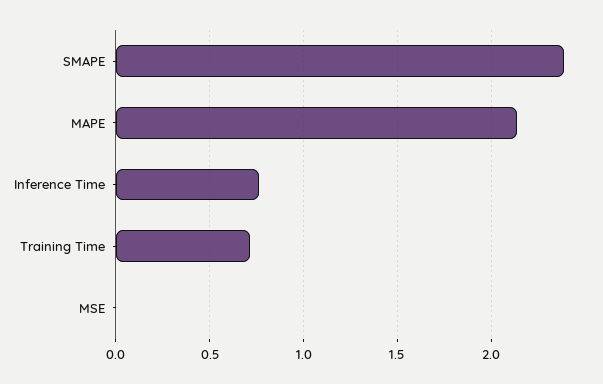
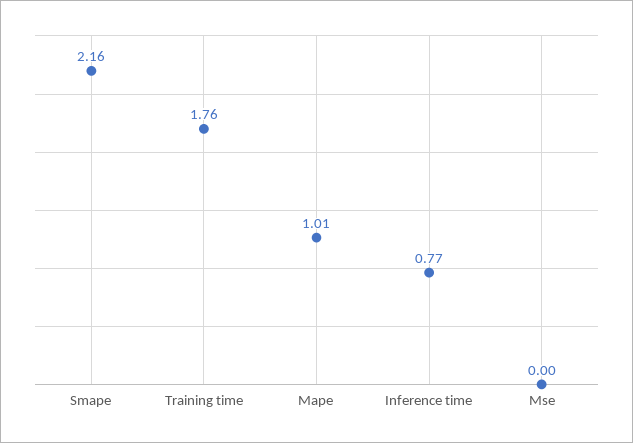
SMAPE: 2.4 -> 2.16
MAPE: 2.15 -> 1.01
Training Time: 0.7 -> 1.76

